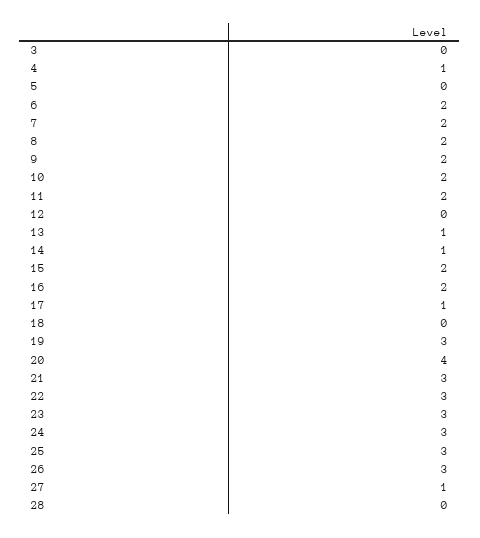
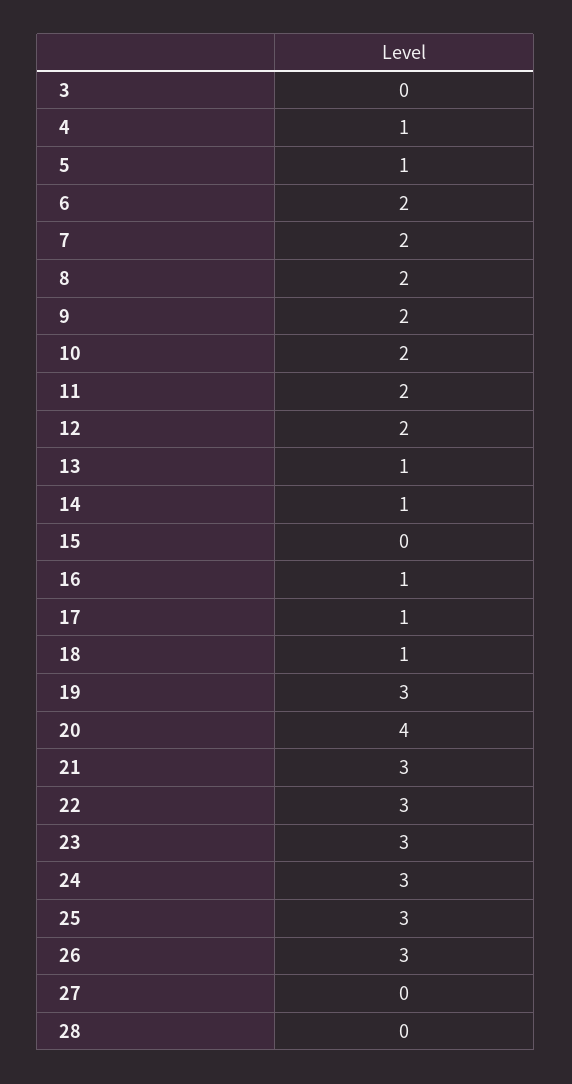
5: 0 -> 1
12: 0 -> 2
15: 2 -> 0
16: 2 -> 1
18: 0 -> 1
27: 1 -> 0

